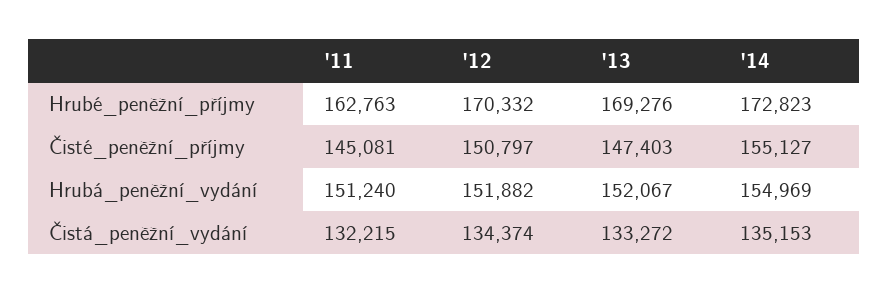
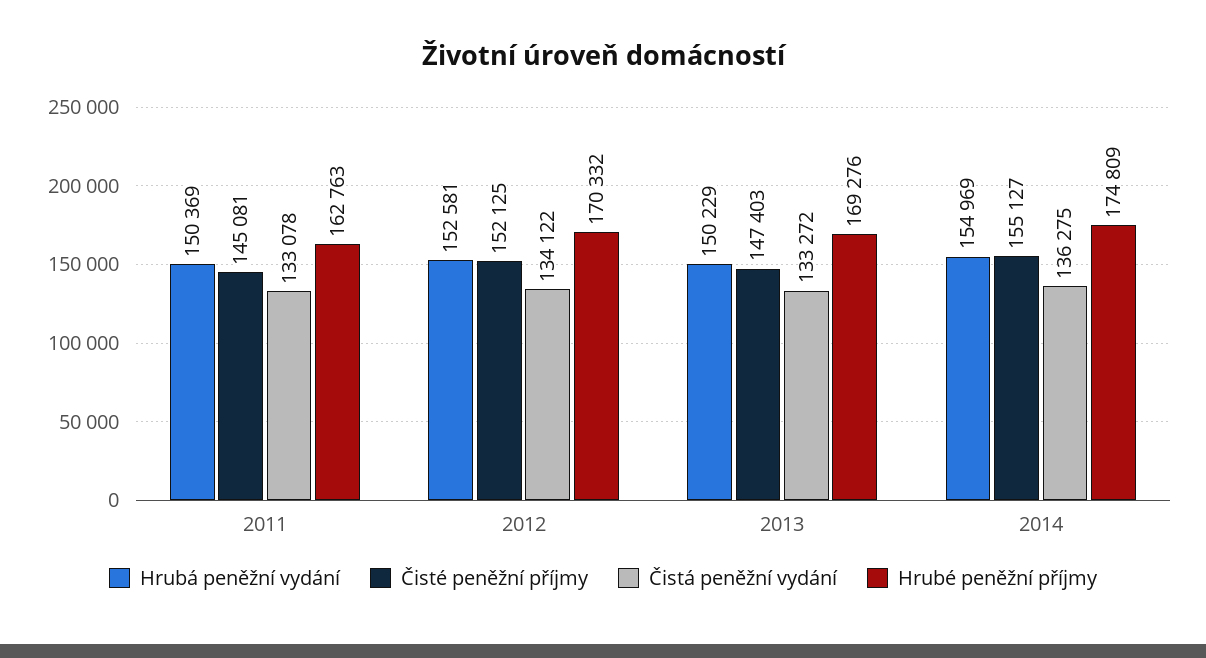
Hrubé_peněžní_příjmy, '14: 172823 -> 174809
Čisté_peněžní_příjmy, '12: 150797 -> 152125
Hrubá_peněžní_vydání, '11: 151240 -> 150369
Hrubá_peněžní_vydání, '12: 151882 -> 152581
Hrubá_peněžní_vydání, '13: 152067 -> 150229
Čistá_peněžní_vydání, '11: 132215 -> 133078
Čistá_peněžní_vydání, '12: 134374 -> 134122
Čistá_peněžní_vydání, '14: 135153 -> 136275

